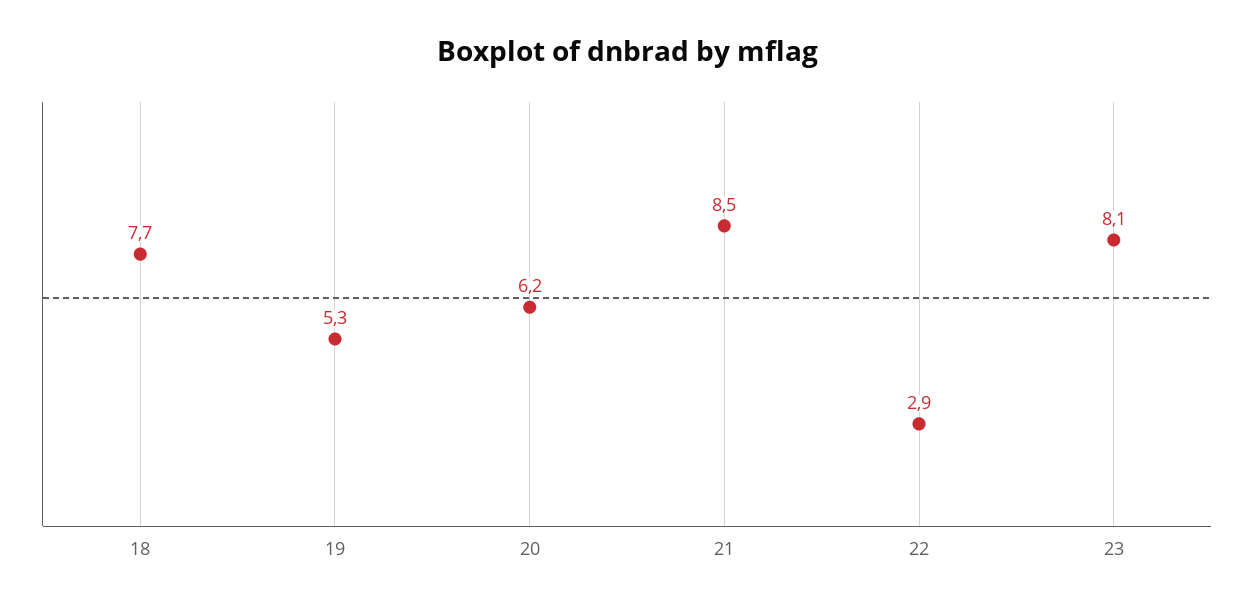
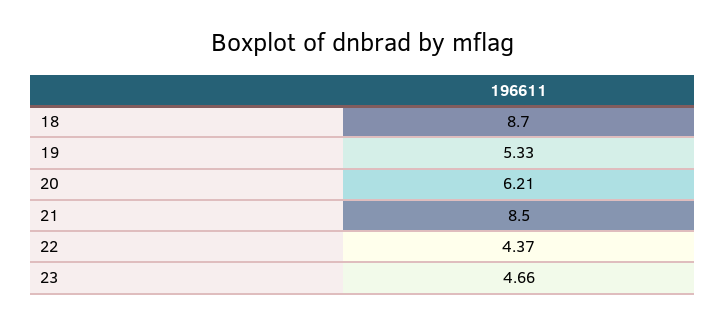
18: 7.7 -> 8.7
22: 2.9 -> 4.37
23: 8.1 -> 4.66

